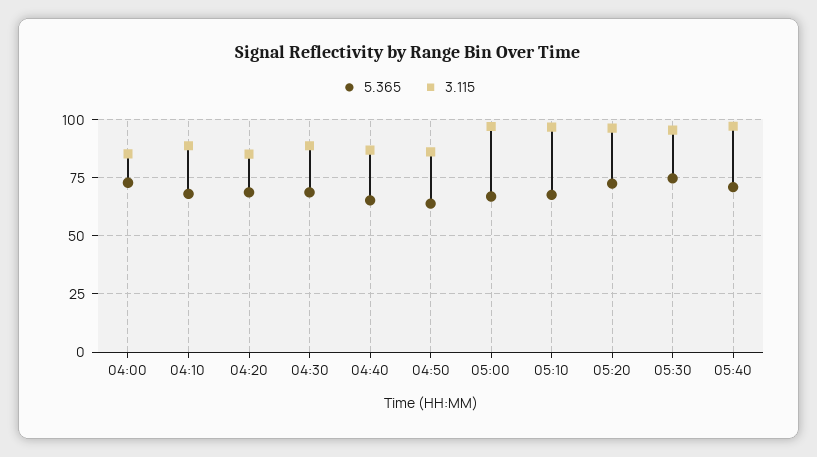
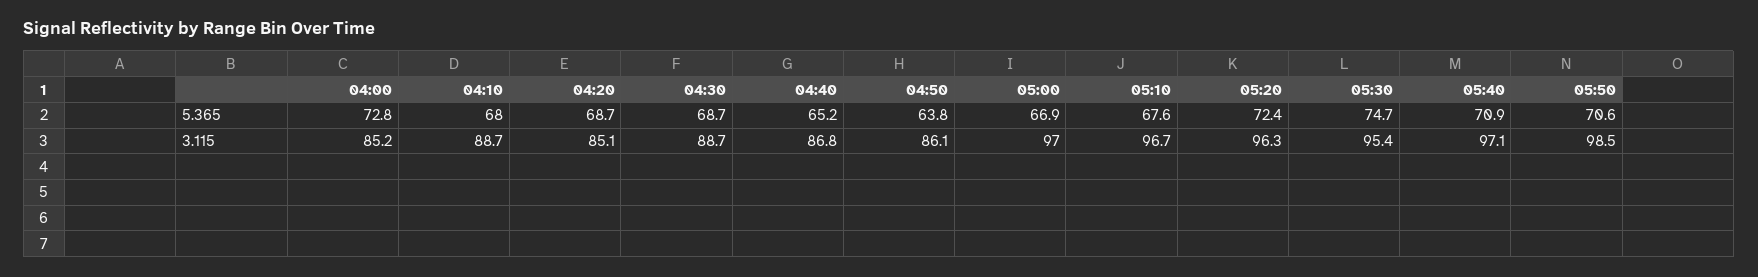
5.365, 05:50: none -> 70.6
3.115, 05:50: none -> 98.5

